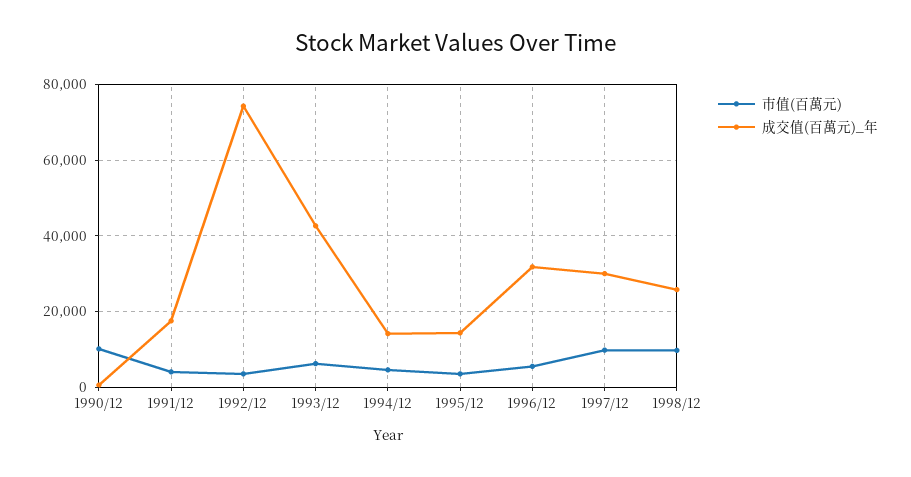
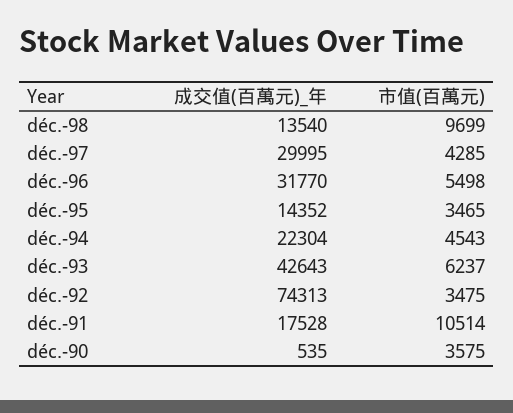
市值(百萬元), 1990/12: 10000 -> 3575
市值(百萬元), 1991/12: 4000 -> 10514
成交值(百萬元)_年, 1994/12: 14000 -> 22304
市值(百萬元), 1997/12: 10000 -> 4285
成交值(百萬元)_年, 1998/12: 26000 -> 13540

